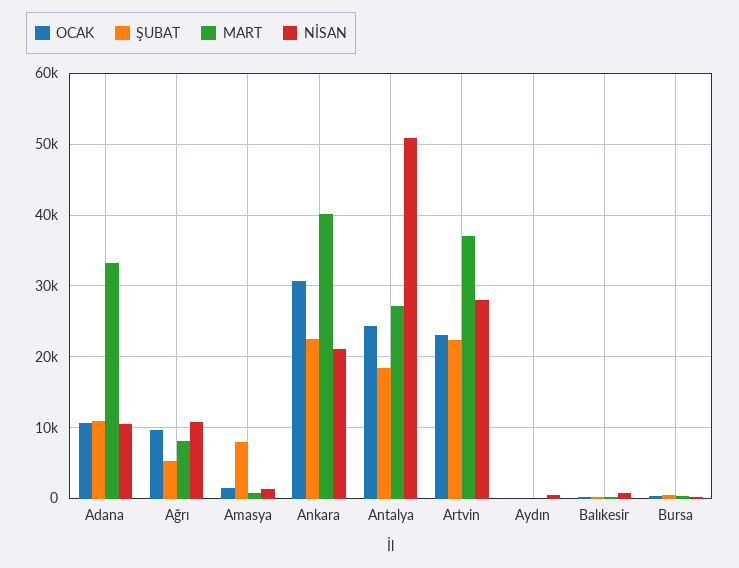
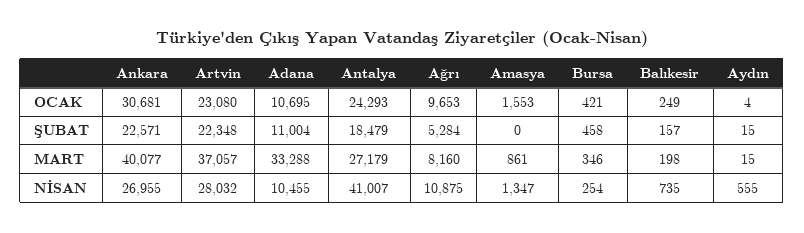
ŞUBAT, Amasya: 8000 -> 0
NİSAN, Ankara: 21000 -> 26955
NİSAN, Antalya: 51000 -> 41007

